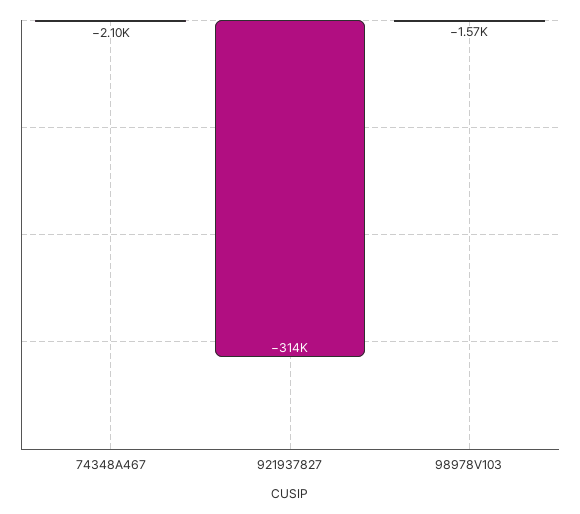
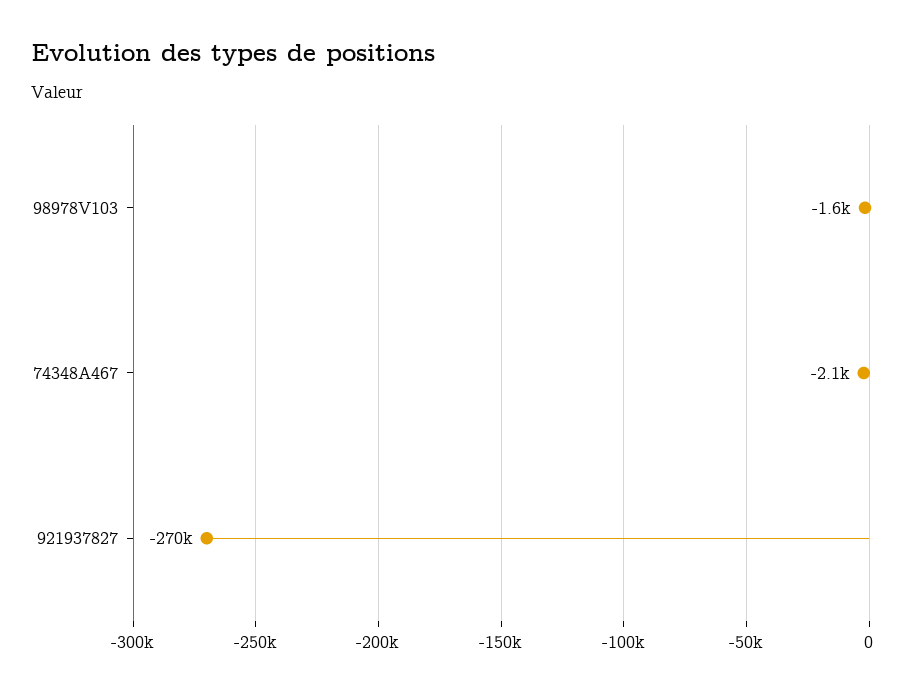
921937827: -314000 -> -270000

